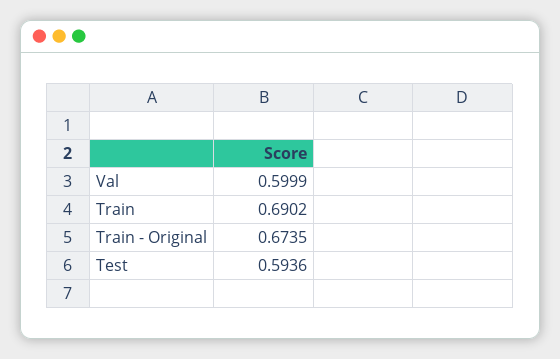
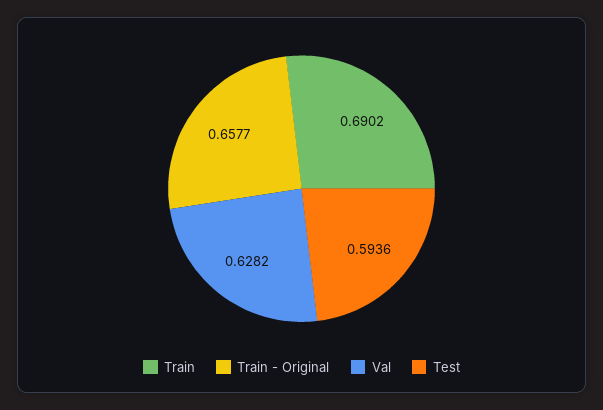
Val: 0.5999 -> 0.6282
Train - Original: 0.6735 -> 0.6577

